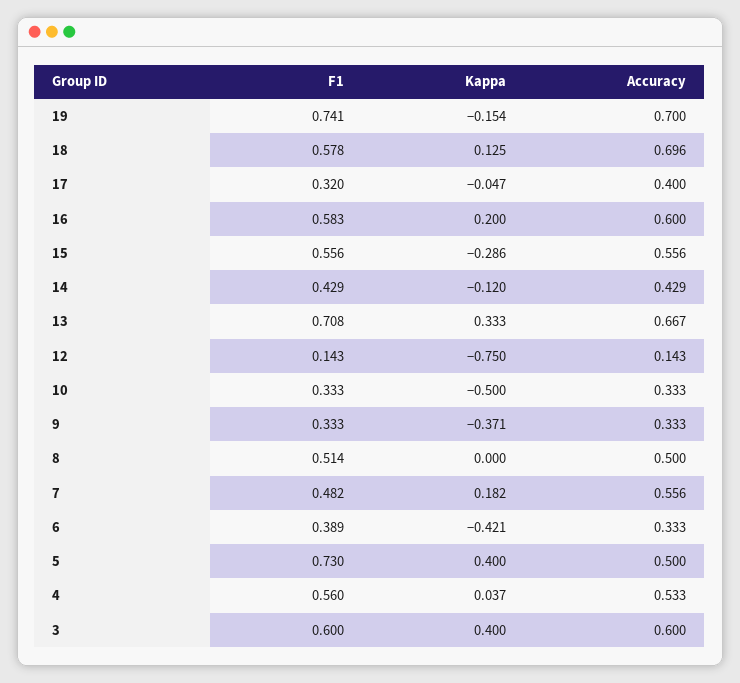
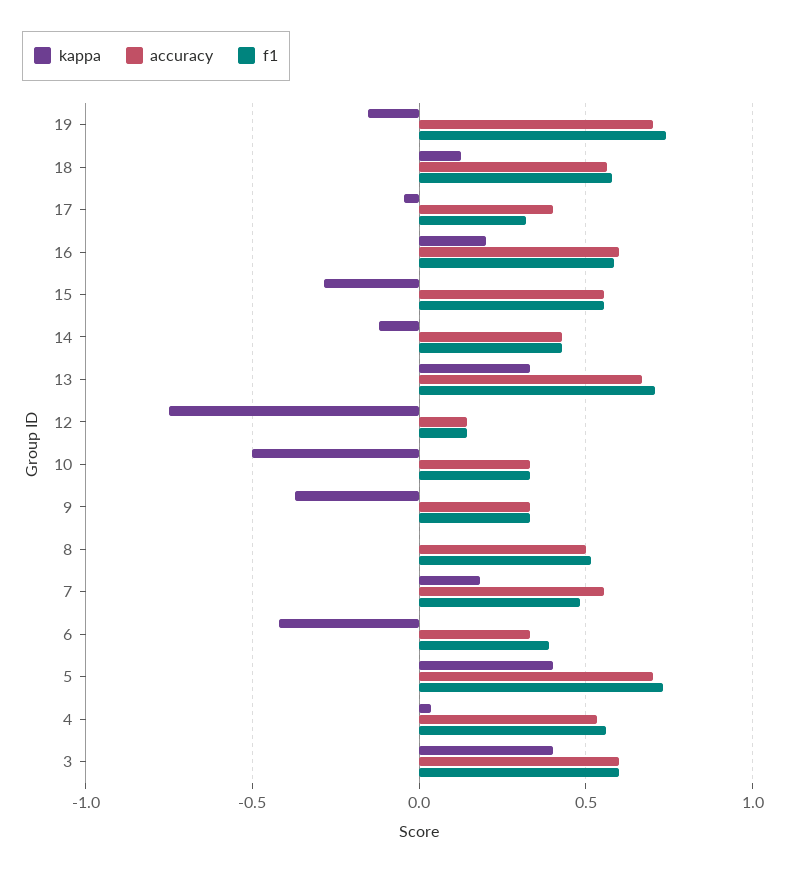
Accuracy, 18: 0.696 -> 0.55
Accuracy, 5: 0.5 -> 0.7

